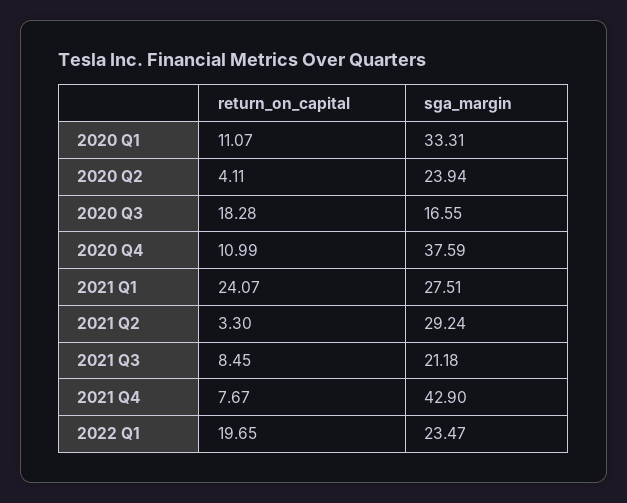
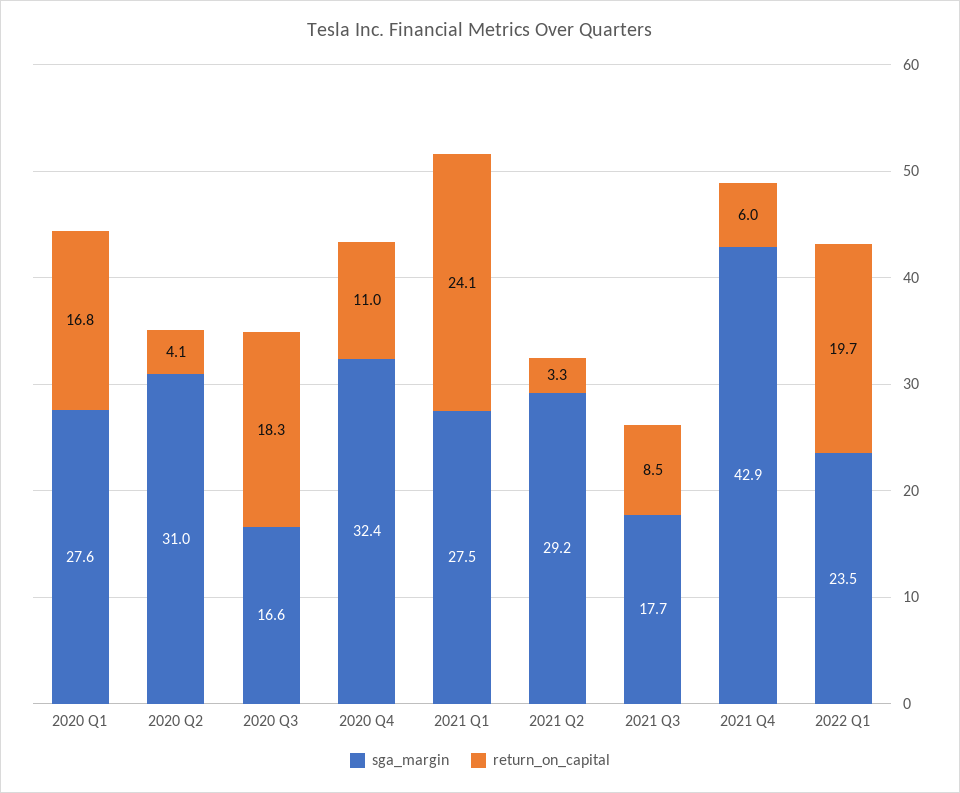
return_on_capital, 2020 Q1: 11.07 -> 16.8
sga_margin, 2020 Q1: 33.31 -> 27.6
sga_margin, 2020 Q2: 23.94 -> 31
sga_margin, 2020 Q4: 37.59 -> 32.4
sga_margin, 2021 Q3: 21.18 -> 17.7
return_on_capital, 2021 Q4: 7.67 -> 6

